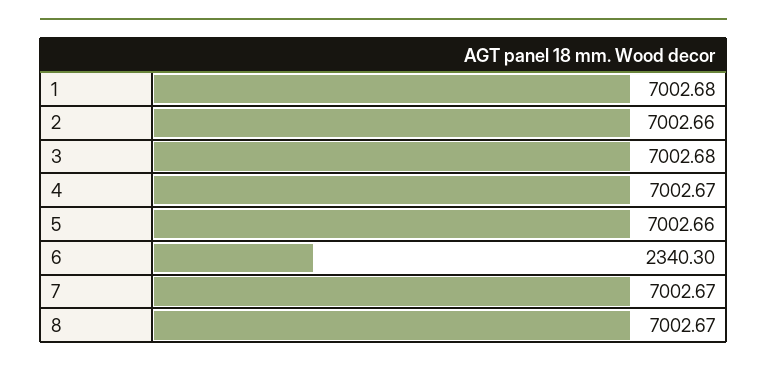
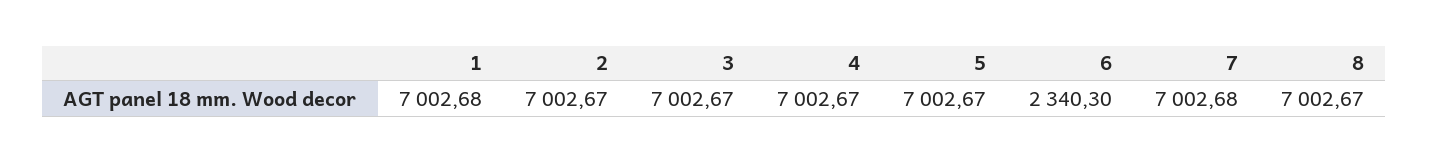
2: 7002.66 -> 7002.67
3: 7002.68 -> 7002.67
5: 7002.66 -> 7002.67
7: 7002.67 -> 7002.68

